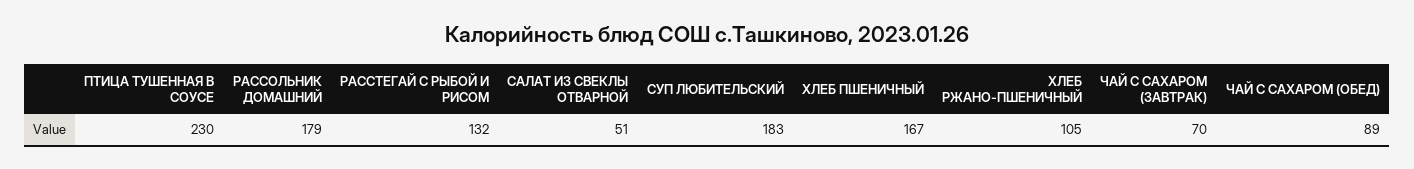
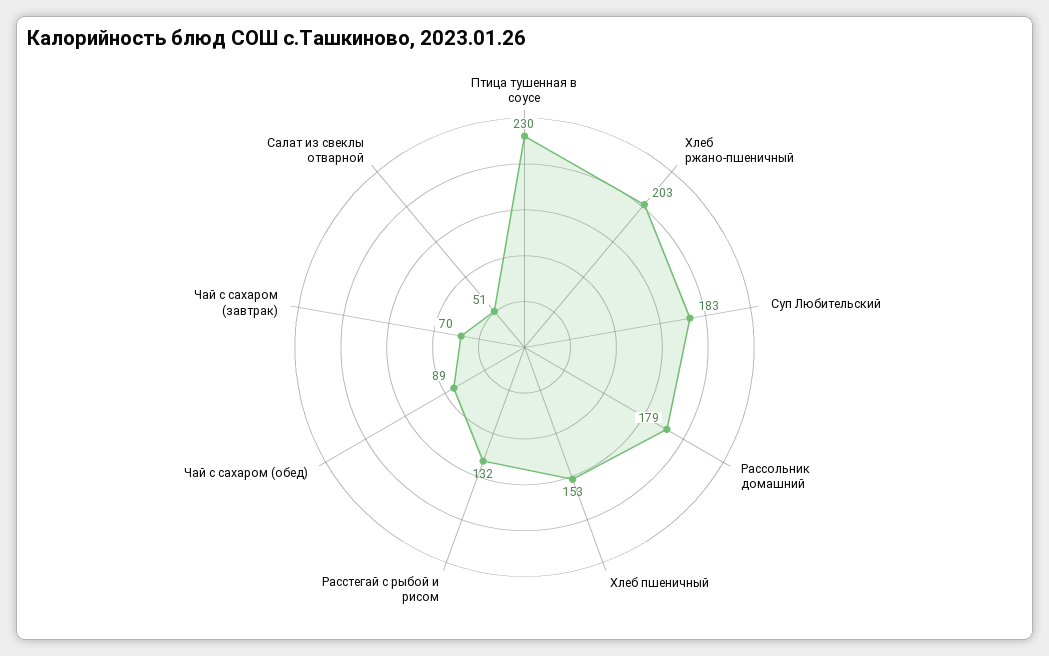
ХЛЕБ ПШЕНИЧНЫЙ: 167 -> 153
ХЛЕБ РЖАНО-ПШЕНИЧНЫЙ: 105 -> 203

